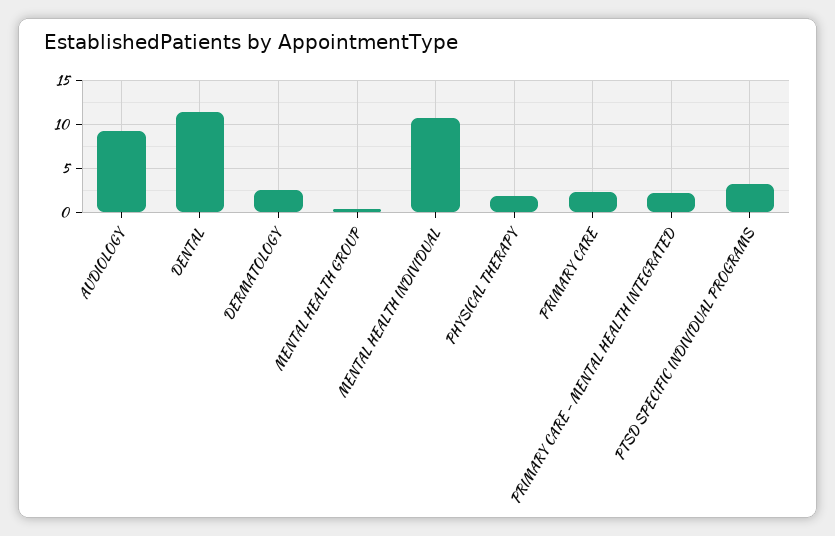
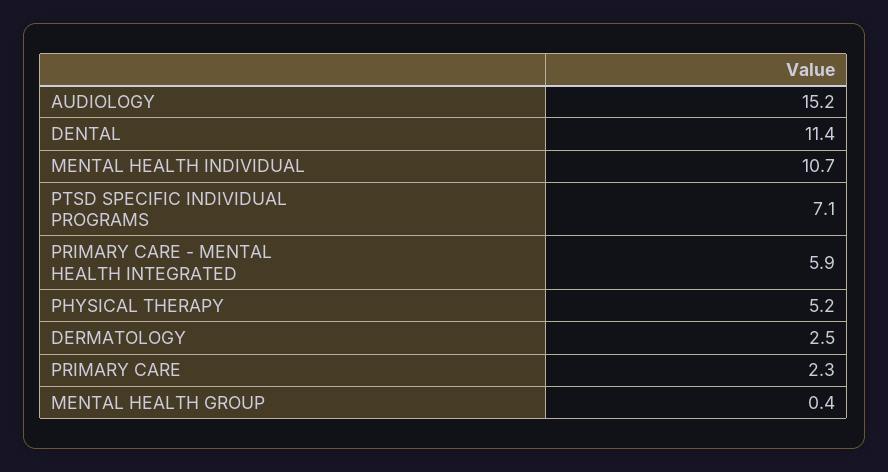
AUDIOLOGY: 9 -> 15.2
PHYSICAL THERAPY: 2 -> 5.2
PRIMARY CARE - MENTAL HEALTH INTEGRATED: 2 -> 5.9
PTSD SPECIFIC INDIVIDUAL PROGRAMS: 3 -> 7.1

